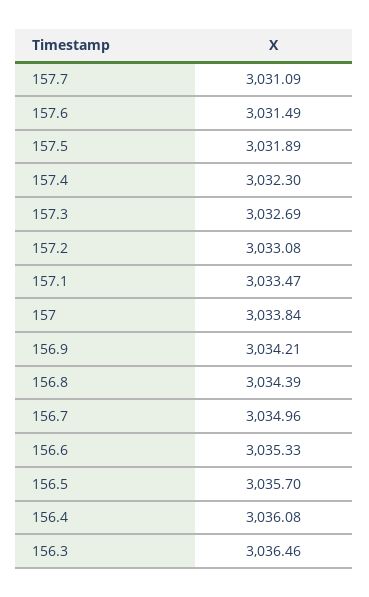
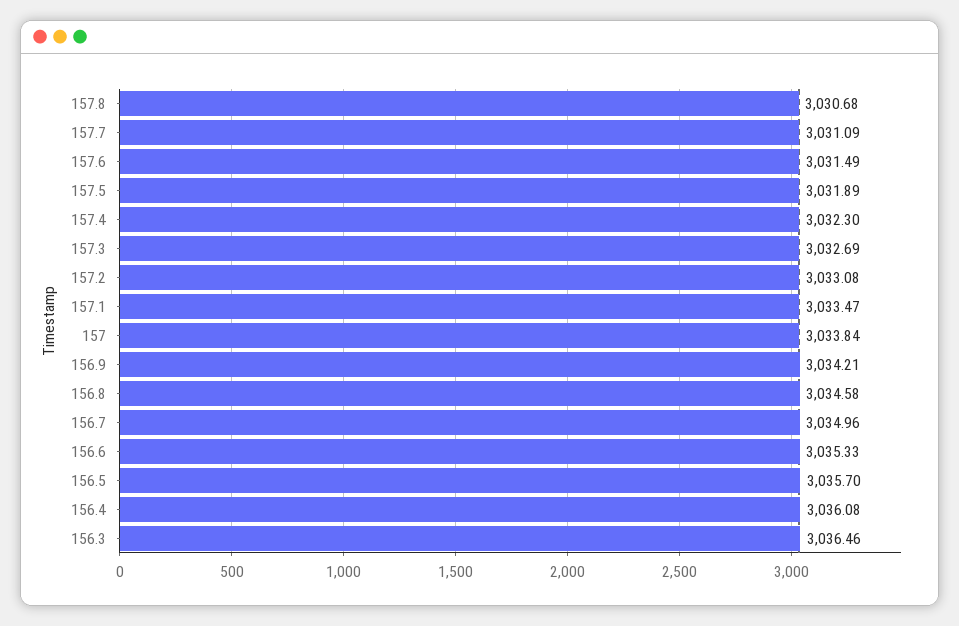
156.8: 3034.39 -> 3034.58
157.8: none -> 3030.68

